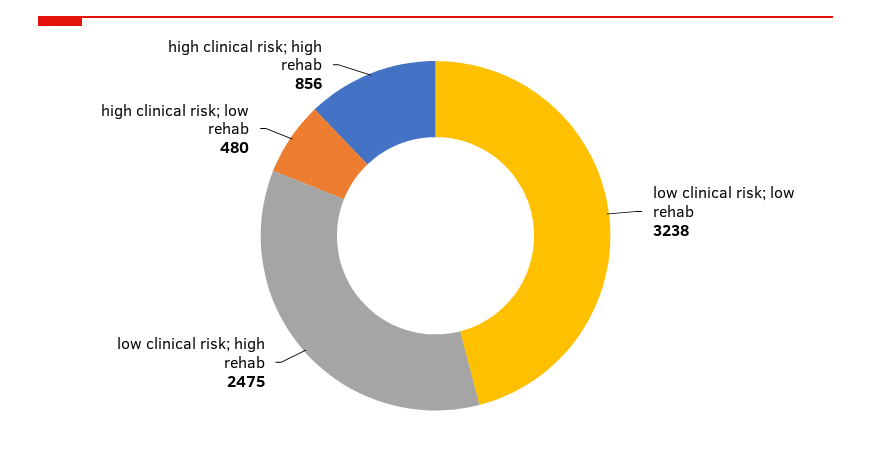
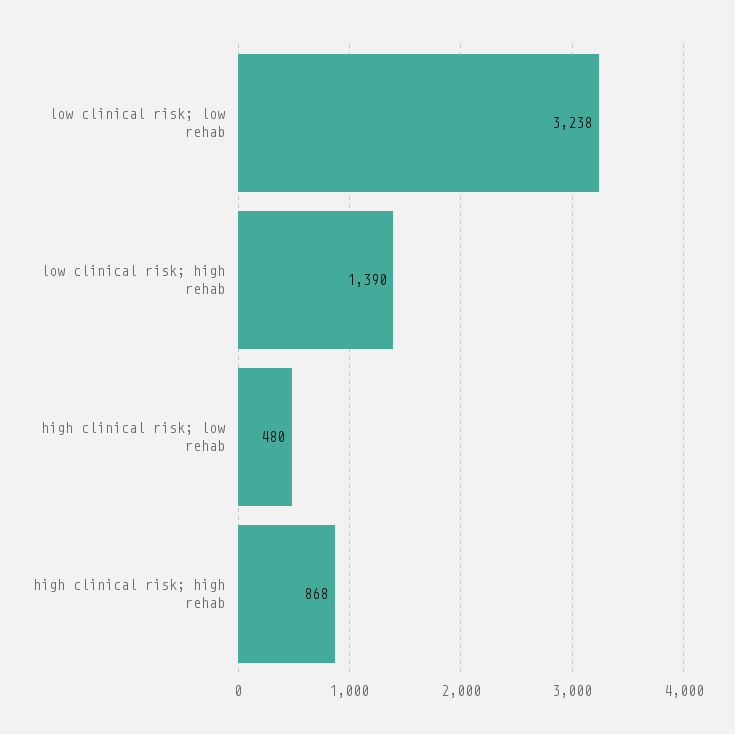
low clinical risk; high rehab: 2475 -> 1390
high clinical risk; high rehab: 856 -> 868

